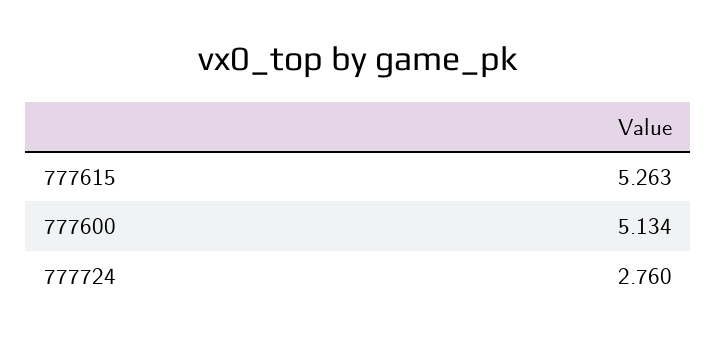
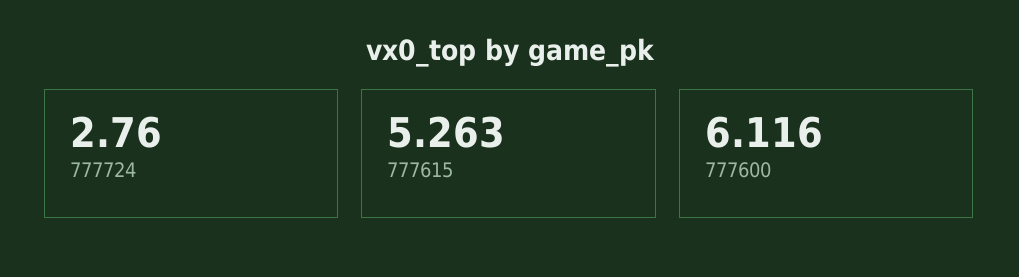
777600: 5.134 -> 6.116

